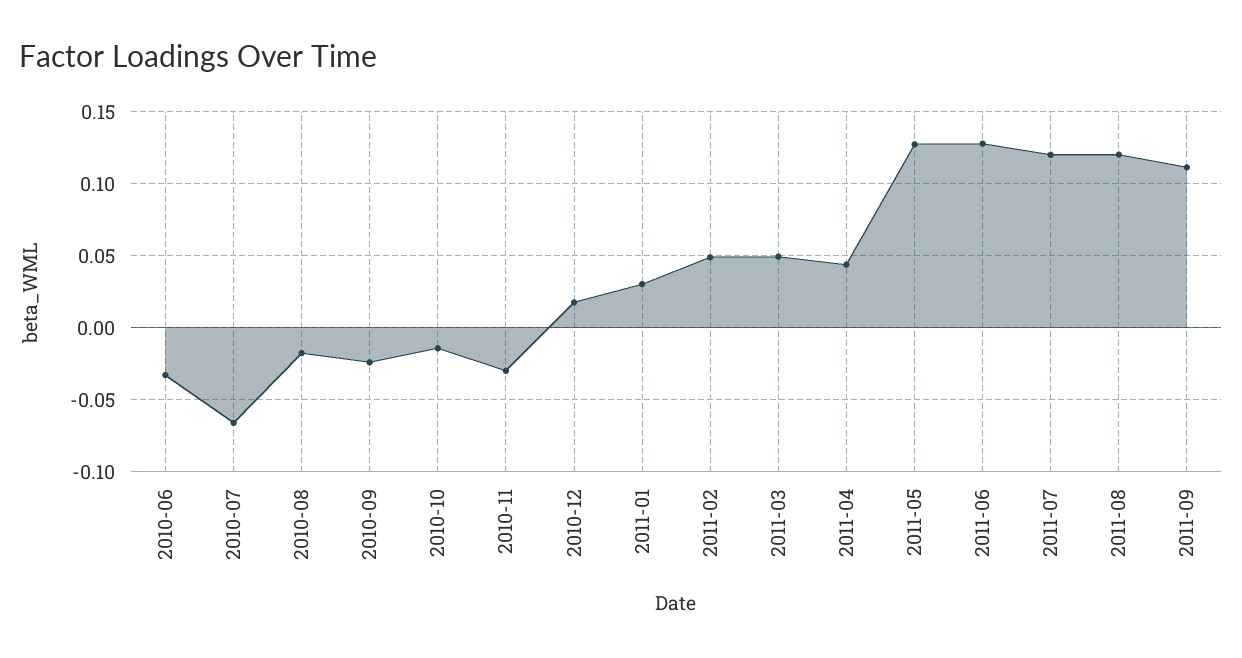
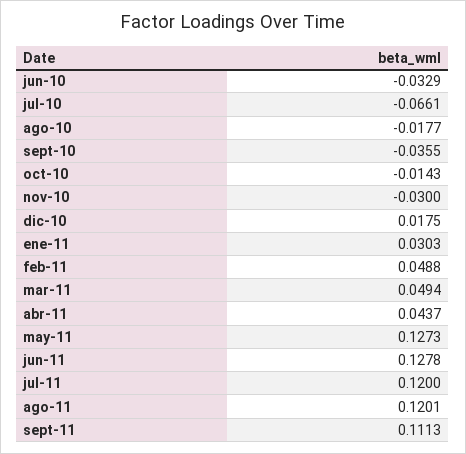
2010-09: -0.025 -> -0.0355

